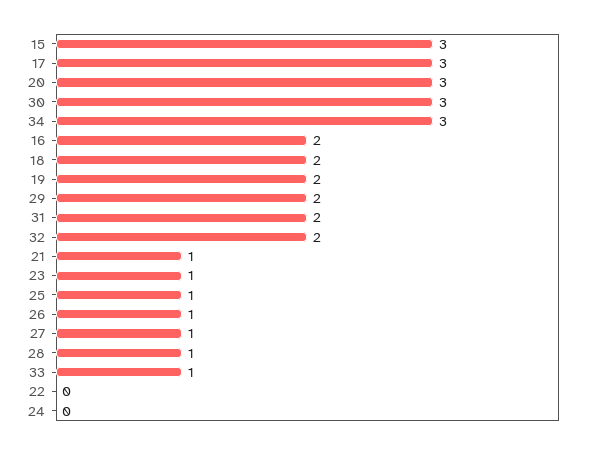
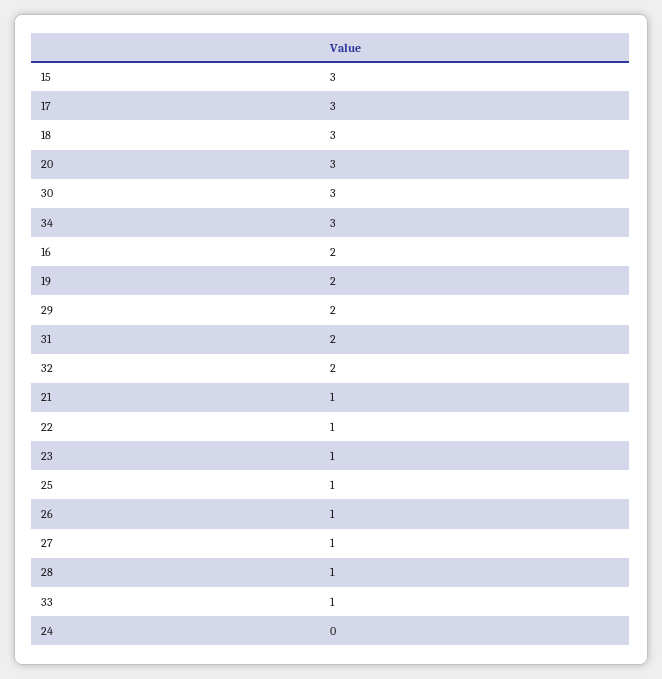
18: 2 -> 3
22: 0 -> 1

